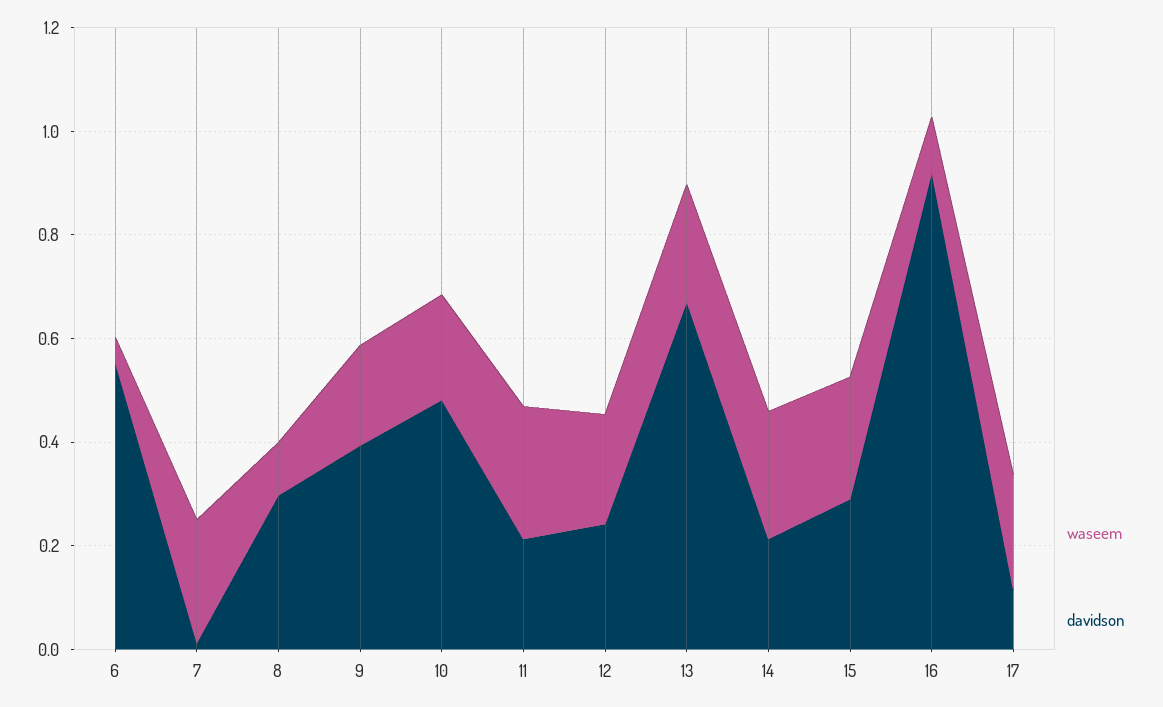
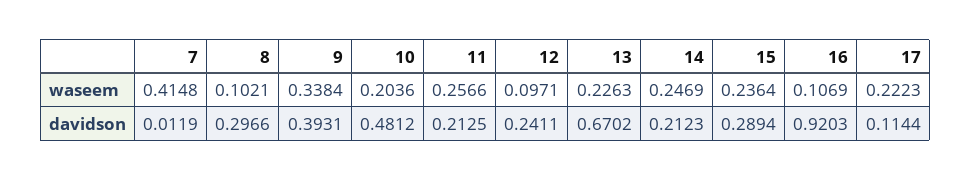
waseem, 6: 0.05 -> none
davidson, 6: 0.55 -> none
waseem, 7: 0.25 -> 0.4148
waseem, 9: 0.2 -> 0.3384
waseem, 12: 0.2 -> 0.0971

